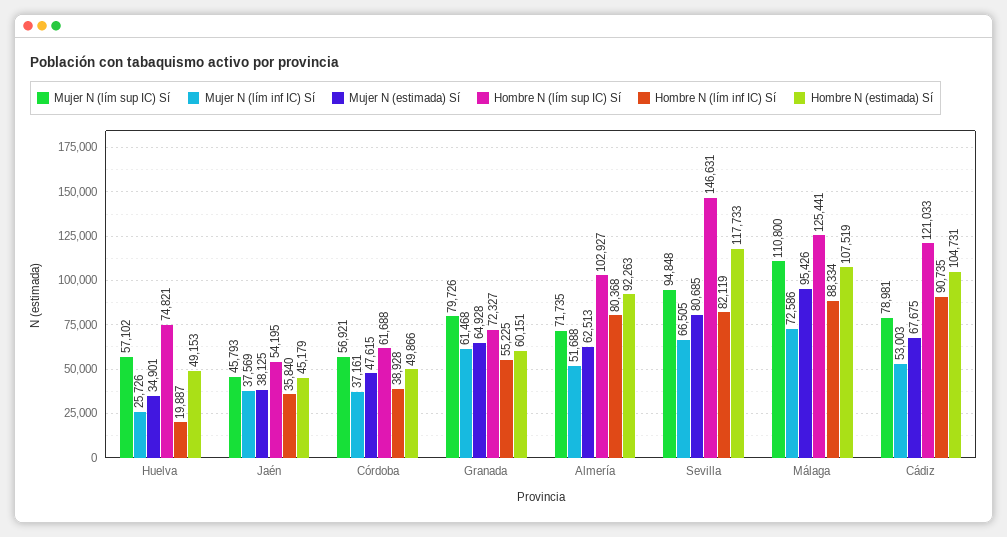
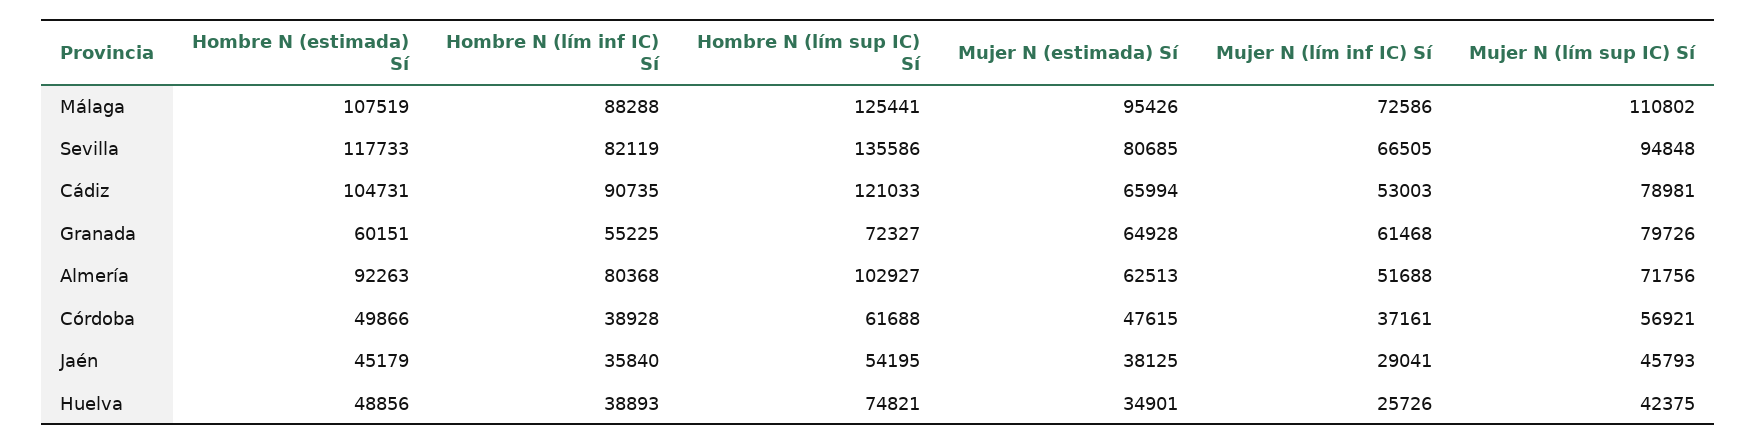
Mujer N (lím sup IC) Sí, Huelva: 57102 -> 42375
Hombre N (lím inf IC) Sí, Huelva: 19887 -> 38893
Hombre N (estimada) Sí, Huelva: 49153 -> 48856
Mujer N (lím inf IC) Sí, Jaén: 37569 -> 29041
Mujer N (lím sup IC) Sí, Almería: 71735 -> 71756
Hombre N (lím sup IC) Sí, Sevilla: 146631 -> 135586
Mujer N (lím sup IC) Sí, Málaga: 110800 -> 110802
Hombre N (lím inf IC) Sí, Málaga: 88334 -> 88288
Mujer N (estimada) Sí, Cádiz: 67675 -> 65994

